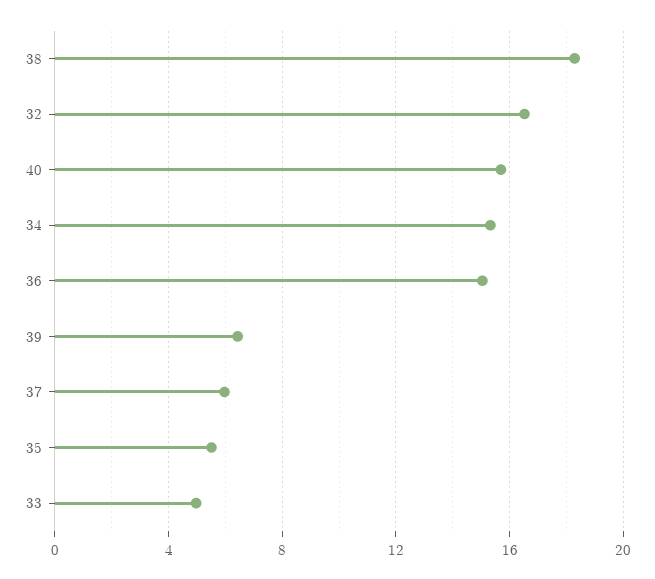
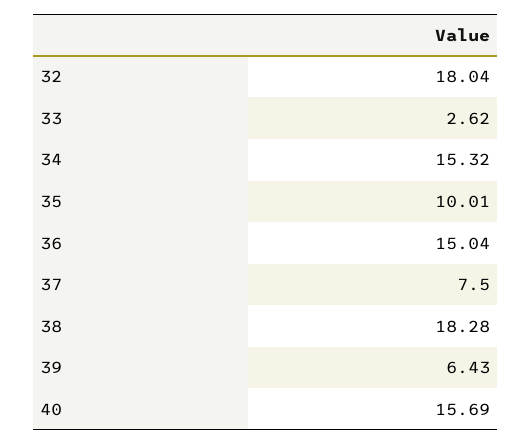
32: 16.5 -> 18.04
37: 6 -> 7.5
35: 5.5 -> 10.01
33: 5 -> 2.62

